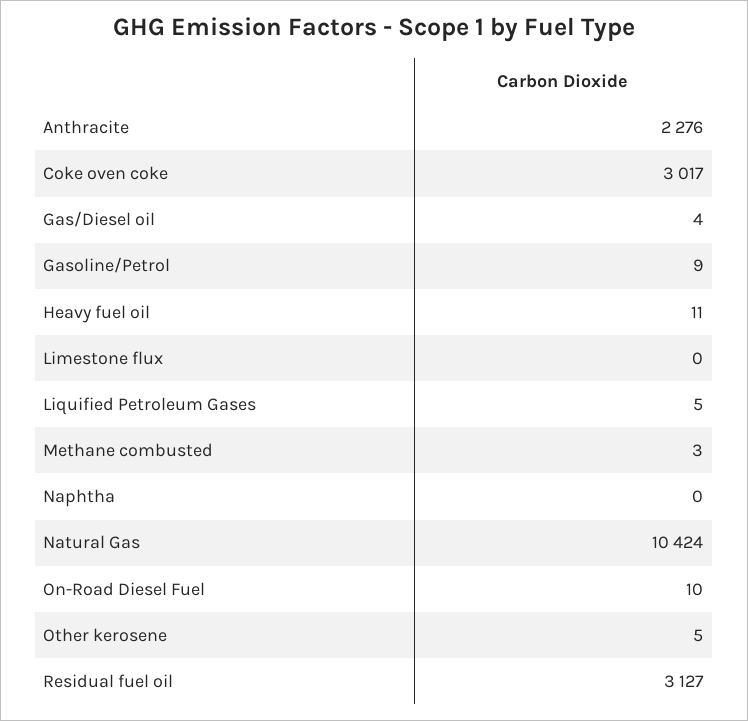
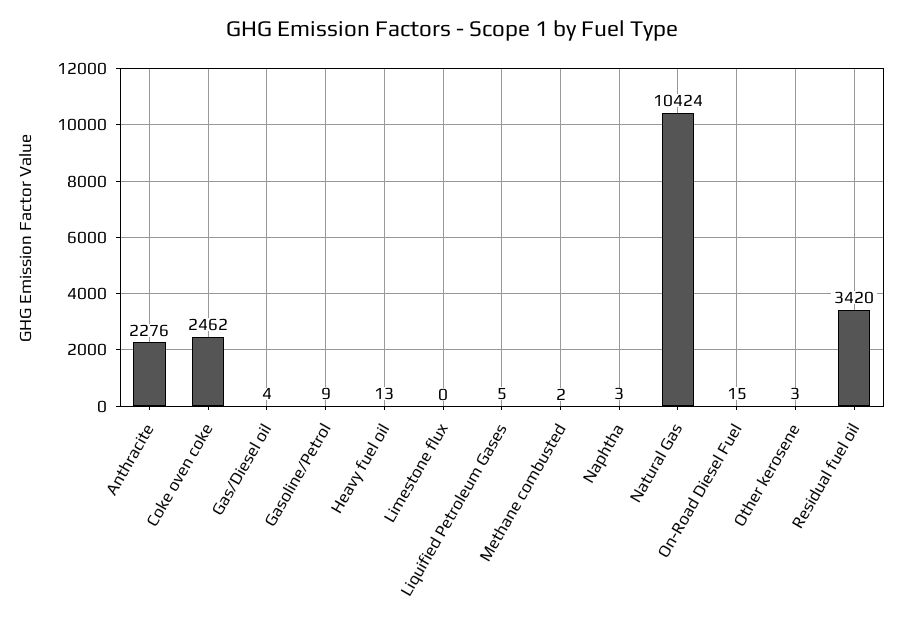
Coke oven coke: 3017 -> 2462
Heavy fuel oil: 11 -> 13
Methane combusted: 3 -> 2
Naphtha: 0 -> 3
On-Road Diesel Fuel: 10 -> 15
Other kerosene: 5 -> 3
Residual fuel oil: 3127 -> 3420

